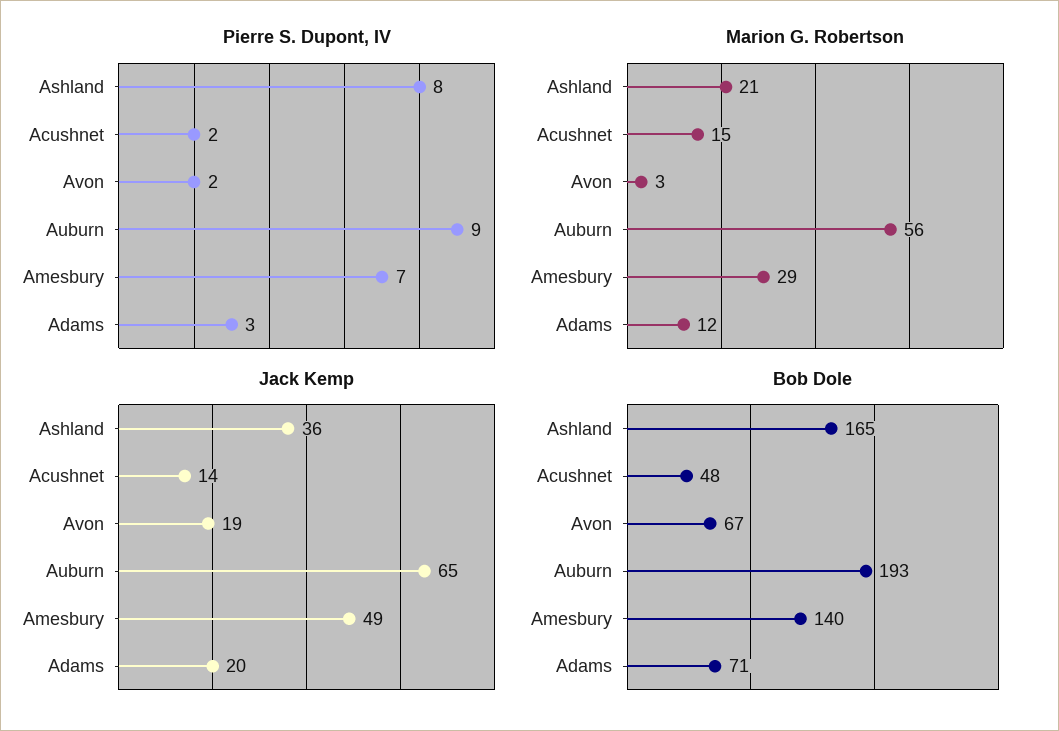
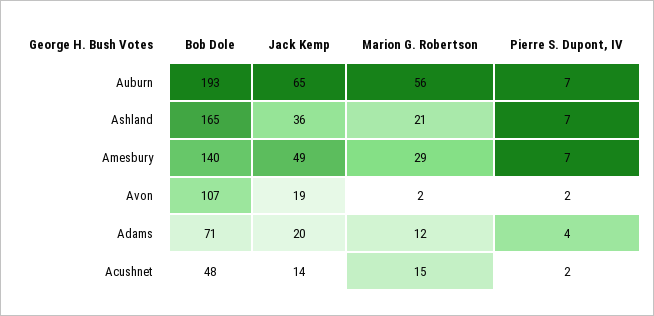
Pierre S. Dupont, IV, Ashland: 8 -> 7
Pierre S. Dupont, IV, Auburn: 9 -> 7
Pierre S. Dupont, IV, Adams: 3 -> 4
Marion G. Robertson, Avon: 3 -> 2
Bob Dole, Avon: 67 -> 107

